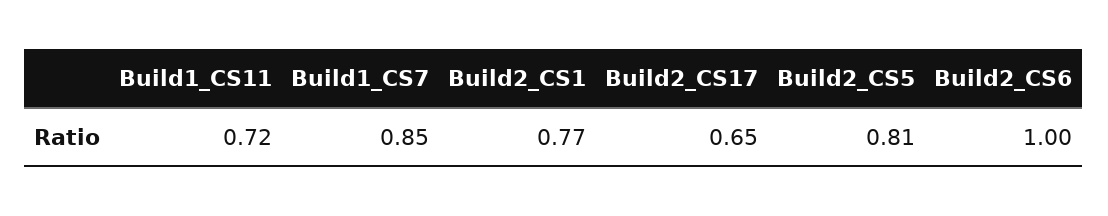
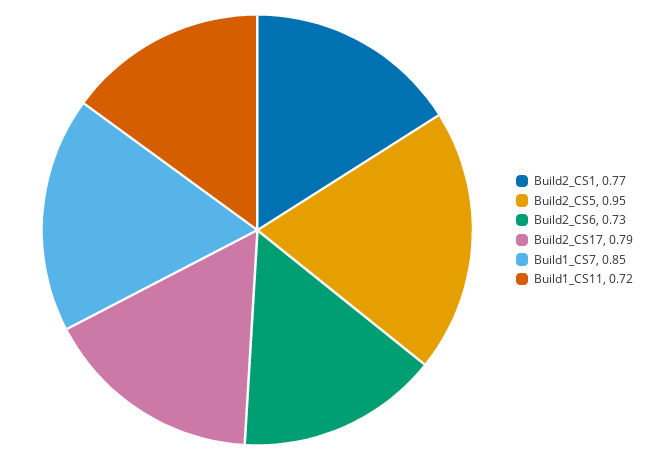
Build2_CS17: 0.65 -> 0.79
Build2_CS5: 0.81 -> 0.95
Build2_CS6: 1 -> 0.73

